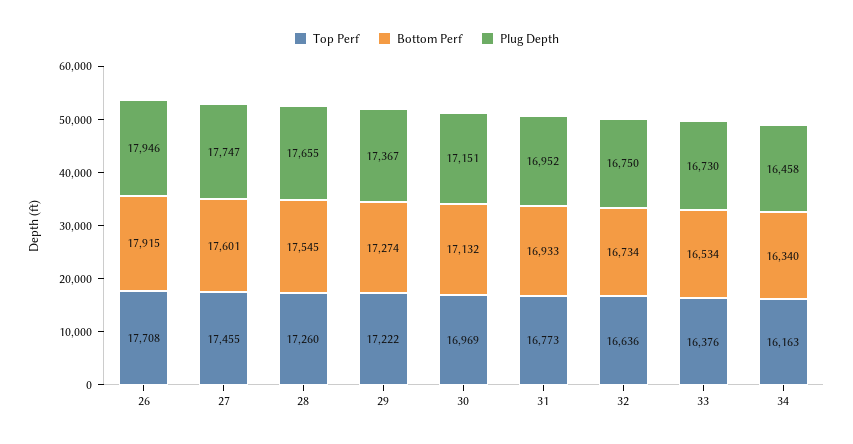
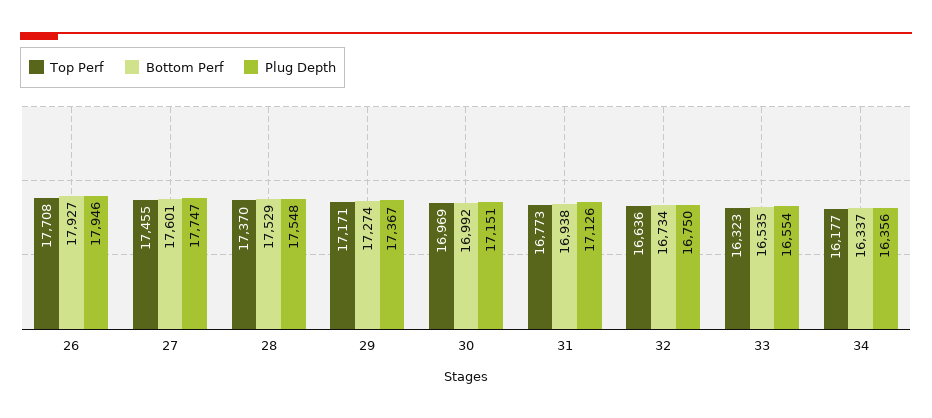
Bottom Perf, 26: 17915 -> 17927
Top Perf, 28: 17260 -> 17370
Bottom Perf, 28: 17545 -> 17529
Plug Depth, 28: 17655 -> 17548
Top Perf, 29: 17222 -> 17171
Bottom Perf, 30: 17132 -> 16992
Bottom Perf, 31: 16933 -> 16938
Plug Depth, 31: 16952 -> 17126
Top Perf, 33: 16376 -> 16323
Bottom Perf, 33: 16534 -> 16535
Plug Depth, 33: 16730 -> 16554
Top Perf, 34: 16163 -> 16177
Bottom Perf, 34: 16340 -> 16337
Plug Depth, 34: 16458 -> 16356

